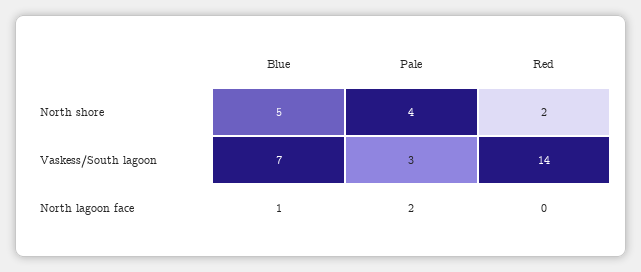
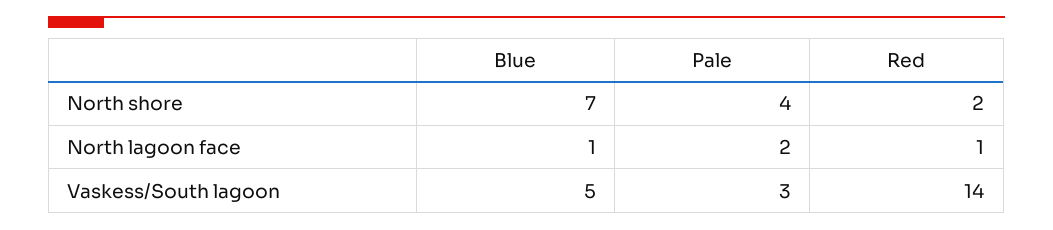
Blue, North shore: 5 -> 7
Blue, Vaskess/South lagoon: 7 -> 5
Red, North lagoon face: 0 -> 1

